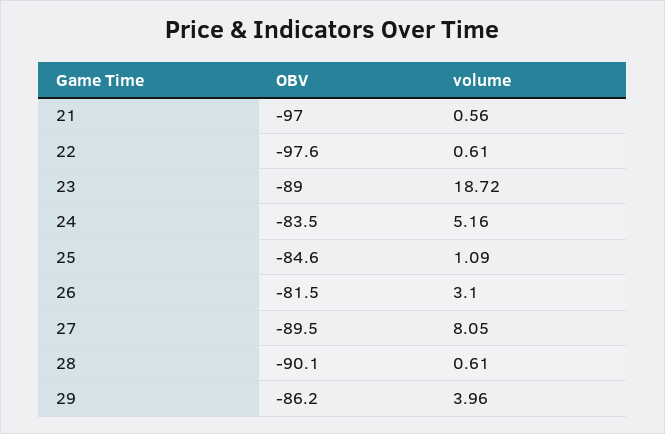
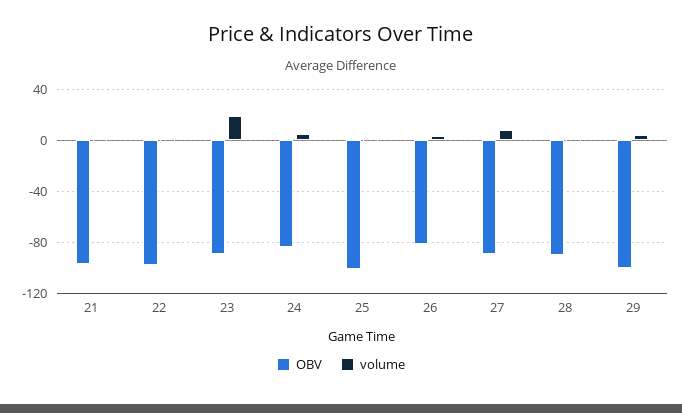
OBV, 25: -84.6 -> -100
OBV, 29: -86.2 -> -100

